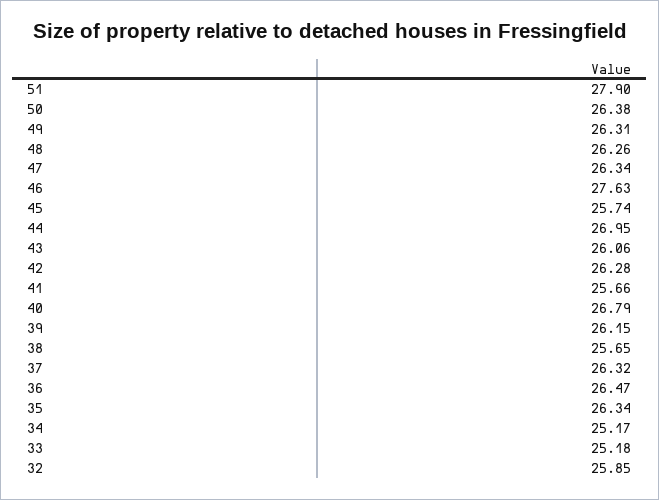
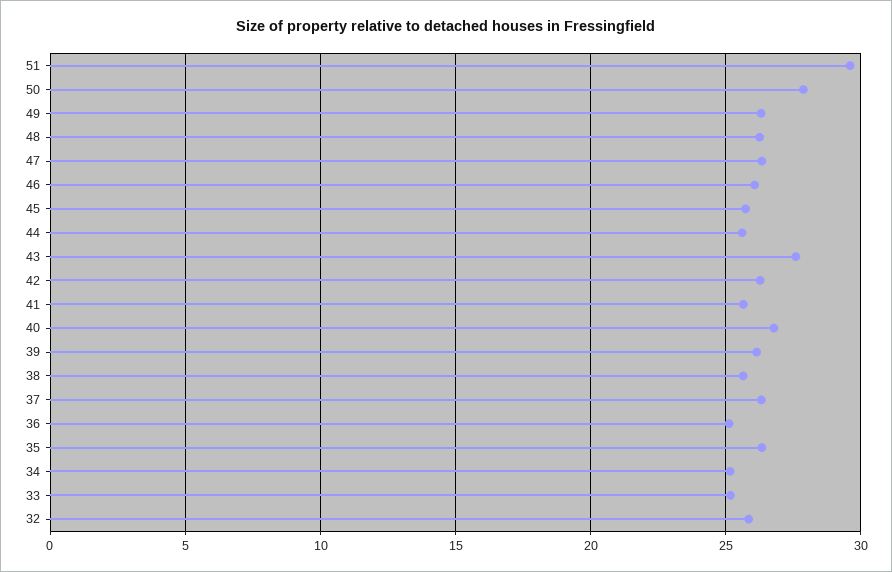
51: 27.9 -> 29.5
50: 26.38 -> 28
46: 27.63 -> 26
44: 26.95 -> 25.5
43: 26.06 -> 27.5
36: 26.47 -> 25

